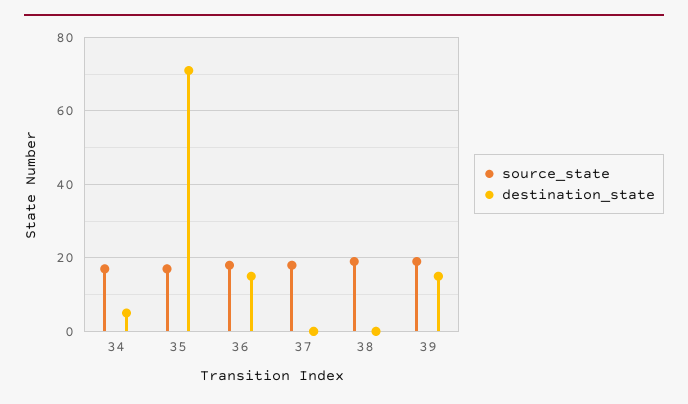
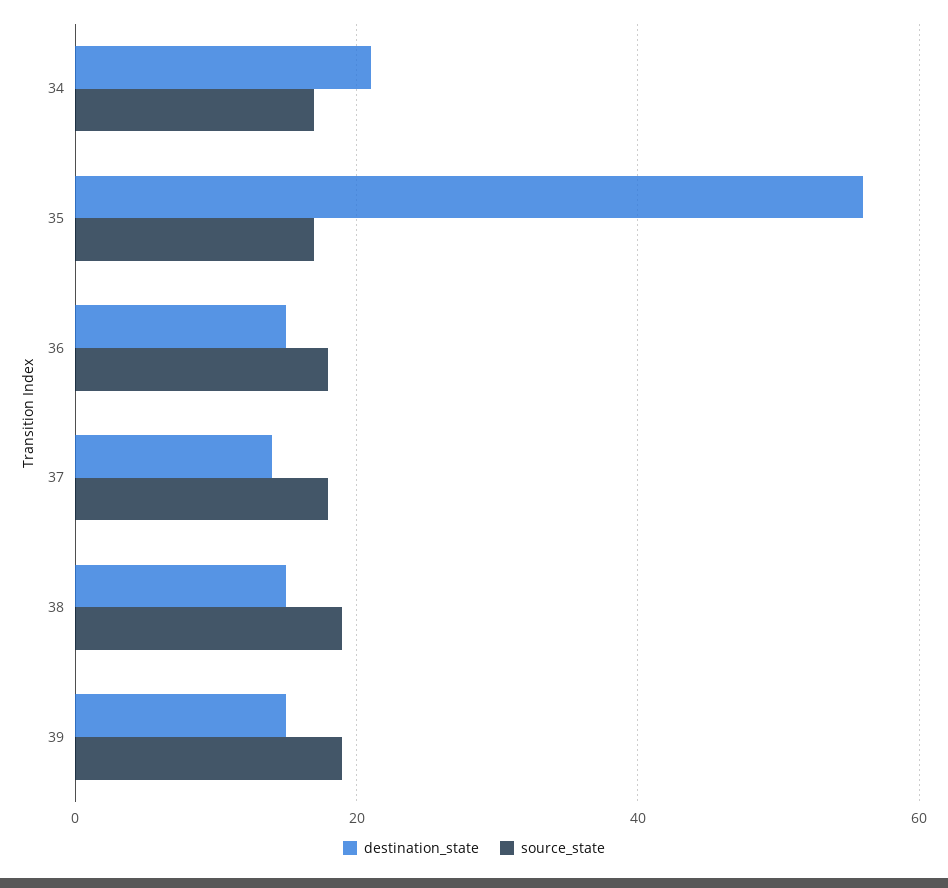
destination_state, 34: 5 -> 20
destination_state, 35: 70 -> 55
destination_state, 37: 0 -> 15
destination_state, 38: 0 -> 15

